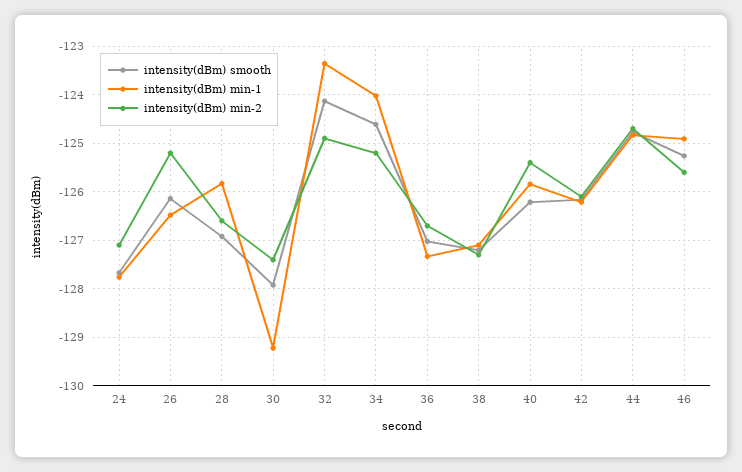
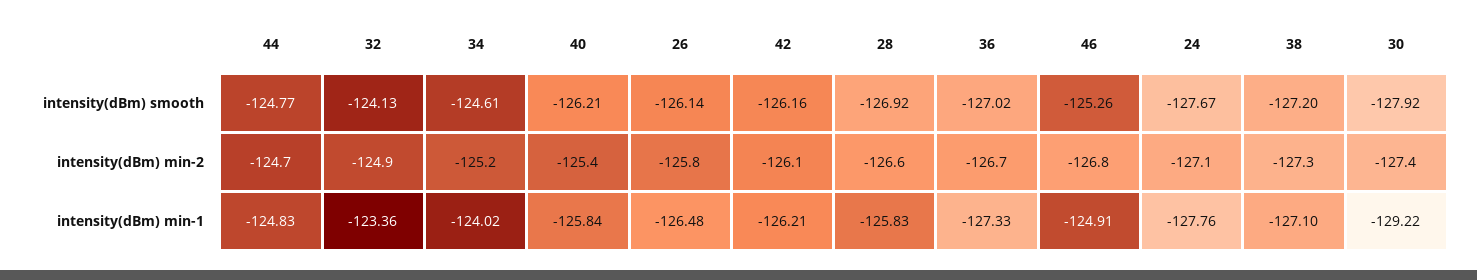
intensity(dBm) min-2, 26: -125.2 -> -125.8
intensity(dBm) min-2, 46: -125.6 -> -126.8

